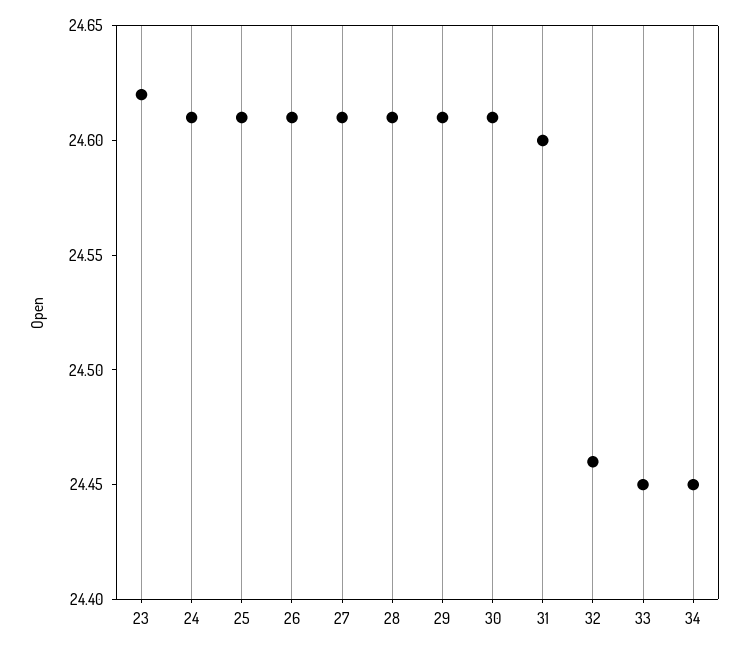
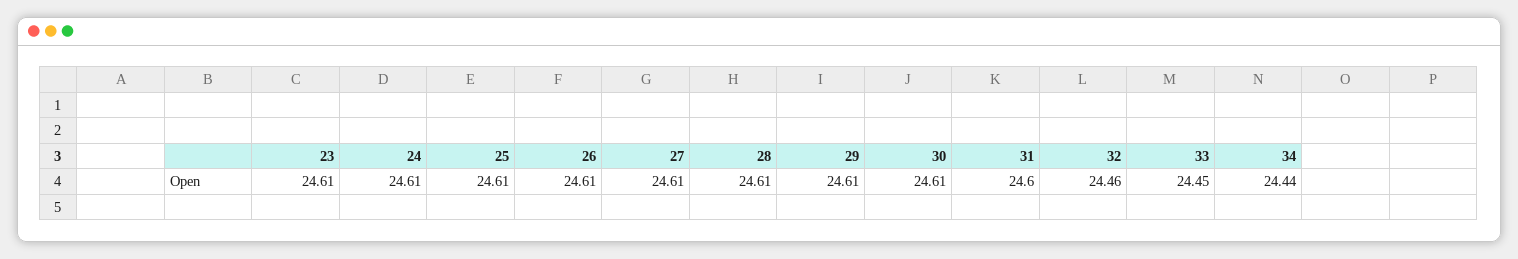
23: 24.62 -> 24.61
34: 24.45 -> 24.44

